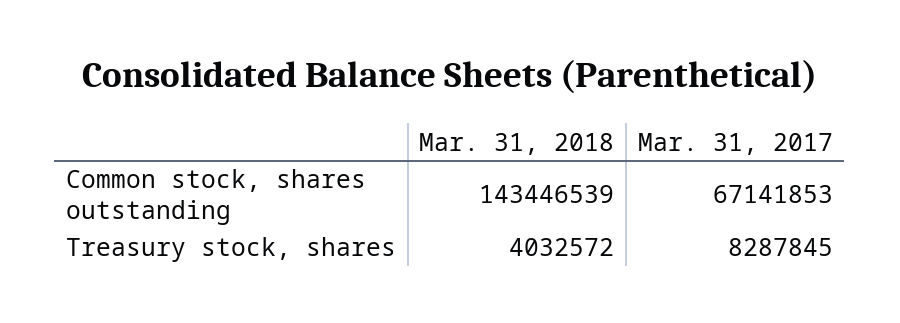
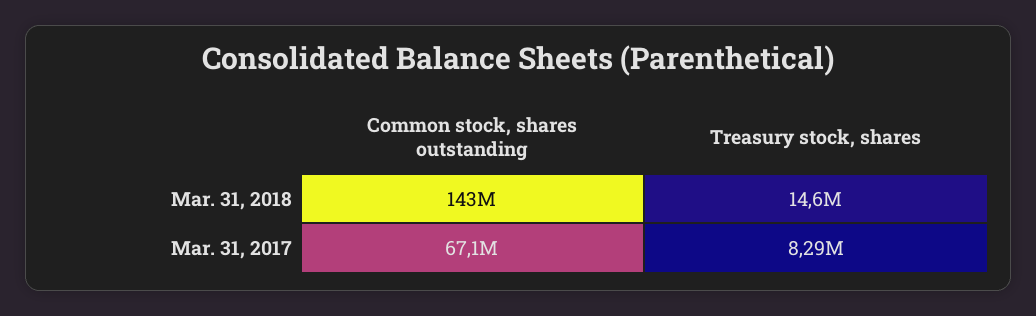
Mar. 31, 2018, Treasury stock, shares: 4032572 -> 14600000

